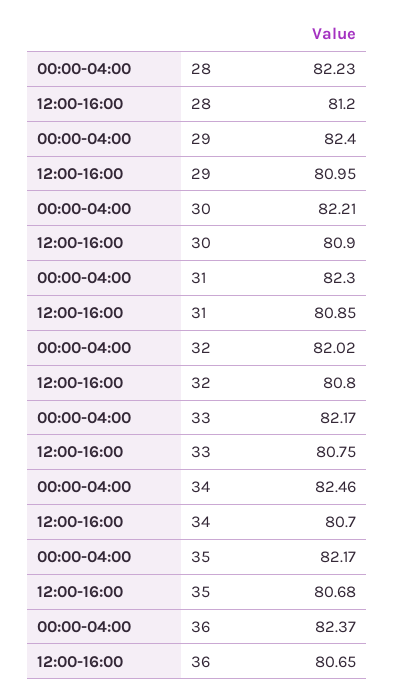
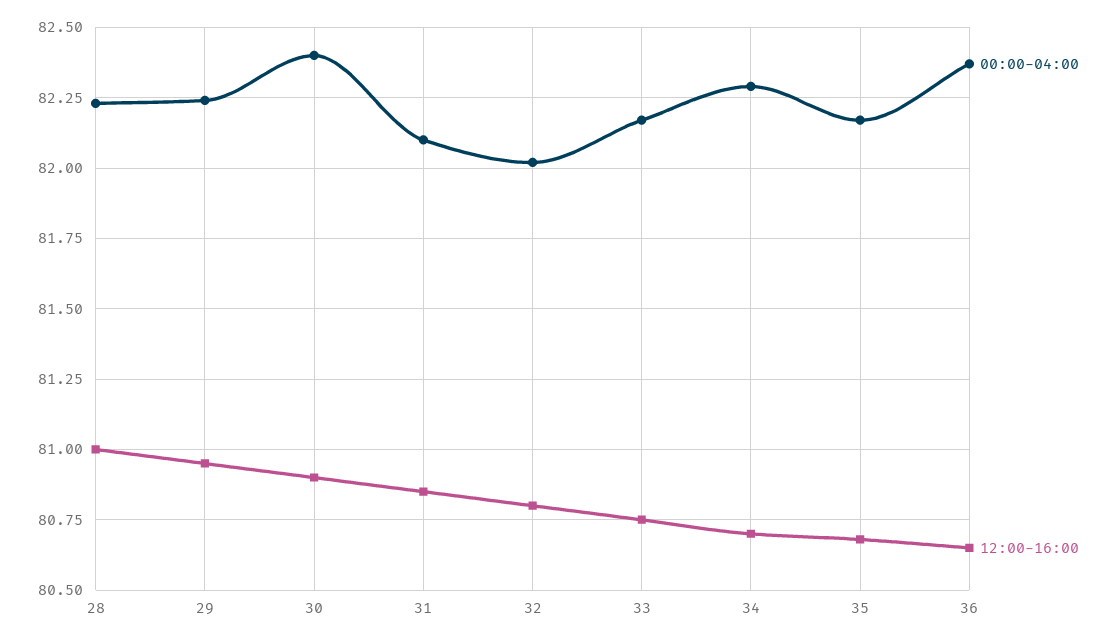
12:00-16:00, 28: 81.2 -> 81
00:00-04:00, 29: 82.4 -> 82.25
00:00-04:00, 30: 82.21 -> 82.4
00:00-04:00, 31: 82.3 -> 82.1
00:00-04:00, 34: 82.46 -> 82.3

